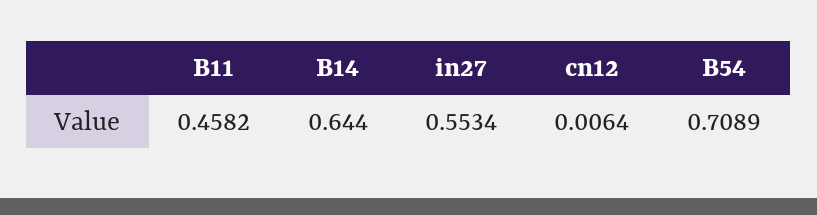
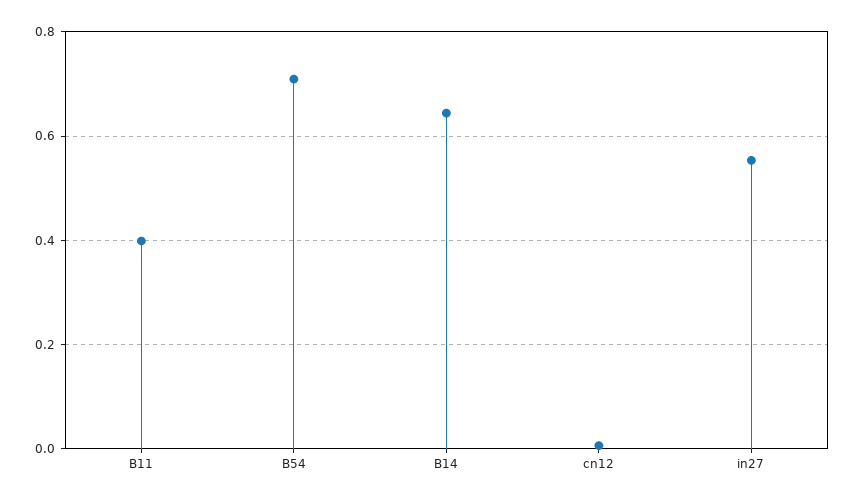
B11: 0.4582 -> 0.4

